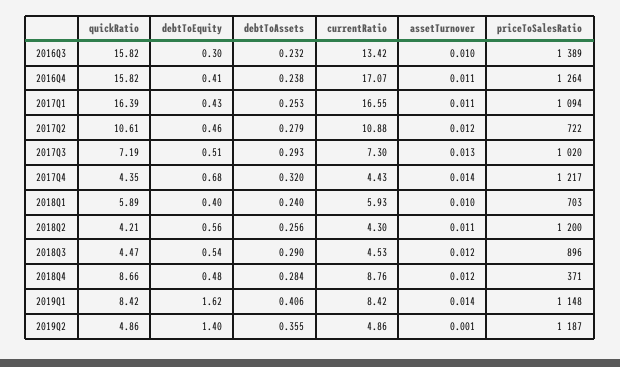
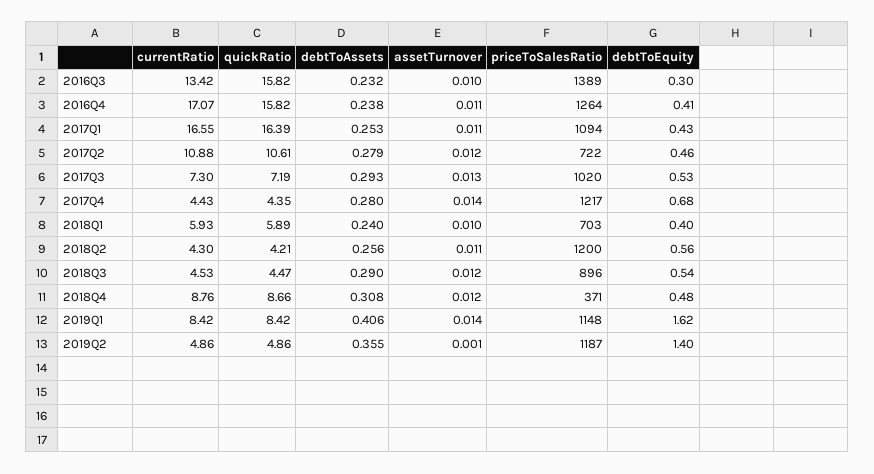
debtToEquity, 2017Q3: 0.51 -> 0.53
debtToAssets, 2017Q4: 0.32 -> 0.28
debtToAssets, 2018Q4: 0.284 -> 0.308

